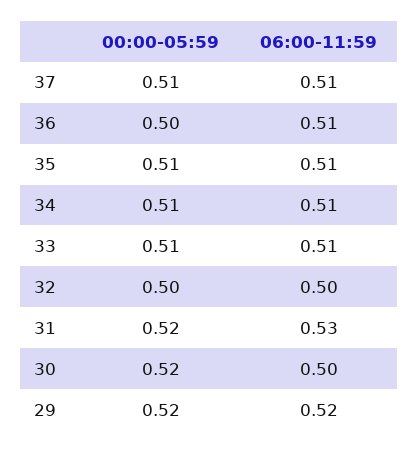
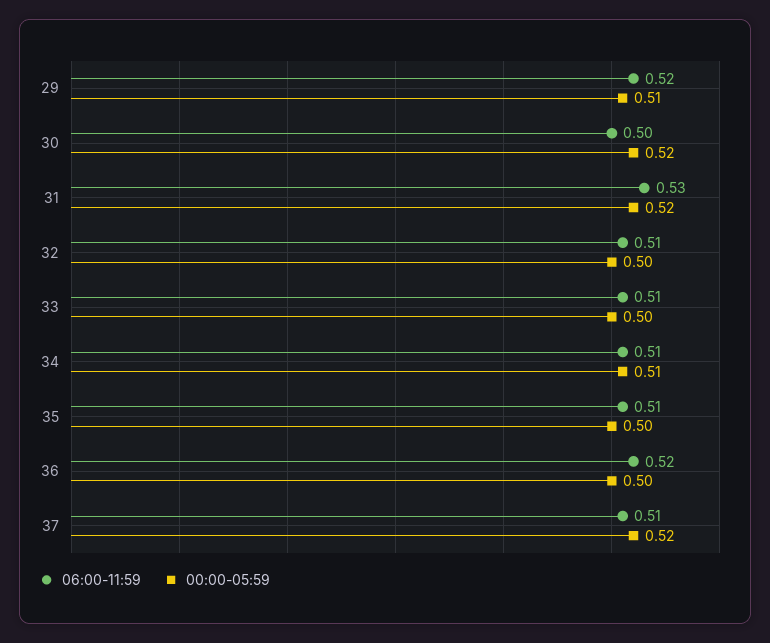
00:00-05:59, 37: 0.51 -> 0.52
06:00-11:59, 36: 0.51 -> 0.52
00:00-05:59, 35: 0.51 -> 0.5
00:00-05:59, 33: 0.51 -> 0.5
06:00-11:59, 32: 0.5 -> 0.51
00:00-05:59, 29: 0.52 -> 0.51

